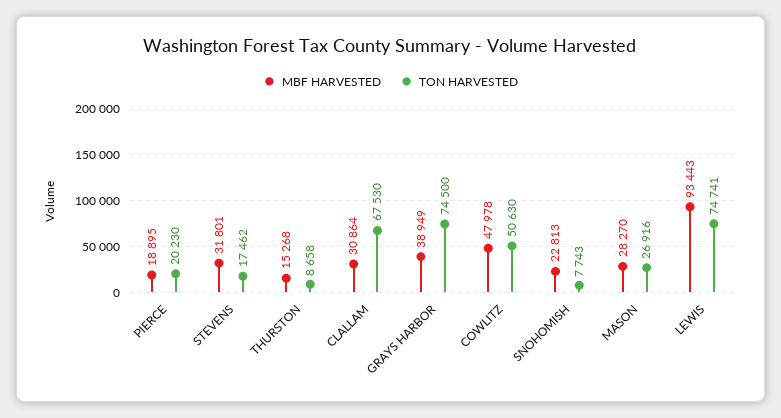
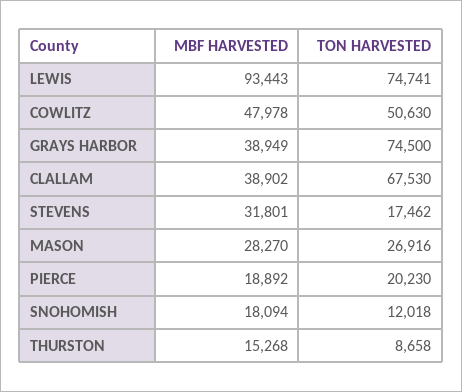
MBF HARVESTED, PIERCE: 18895 -> 18892
MBF HARVESTED, CLALLAM: 30864 -> 38902
MBF HARVESTED, SNOHOMISH: 22813 -> 18094
TON HARVESTED, SNOHOMISH: 7743 -> 12018

